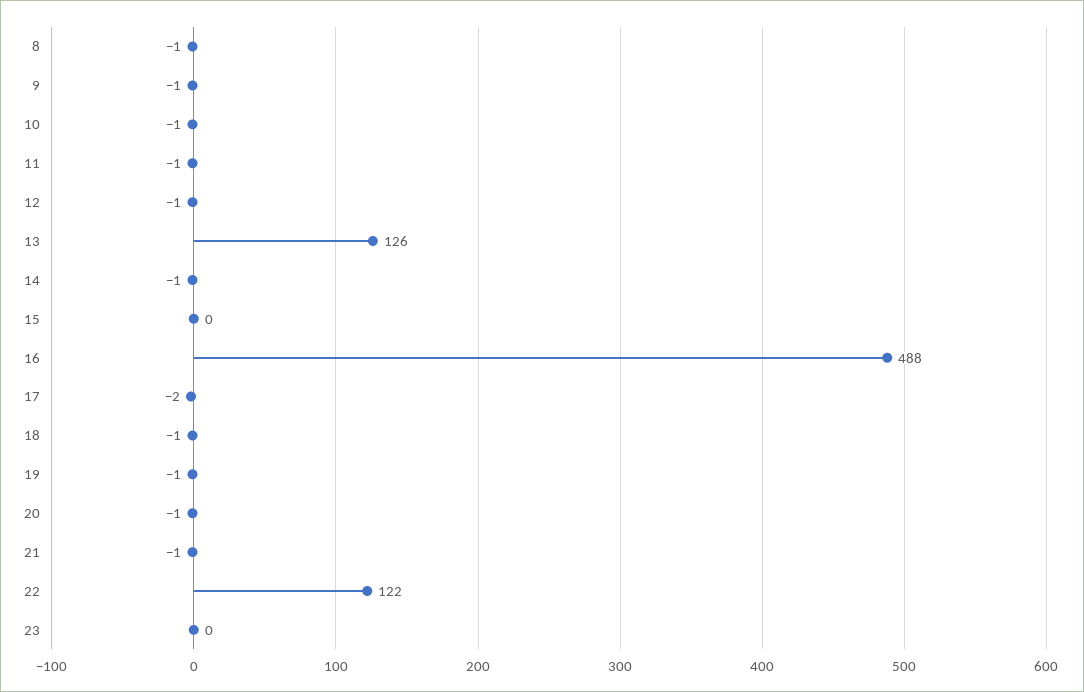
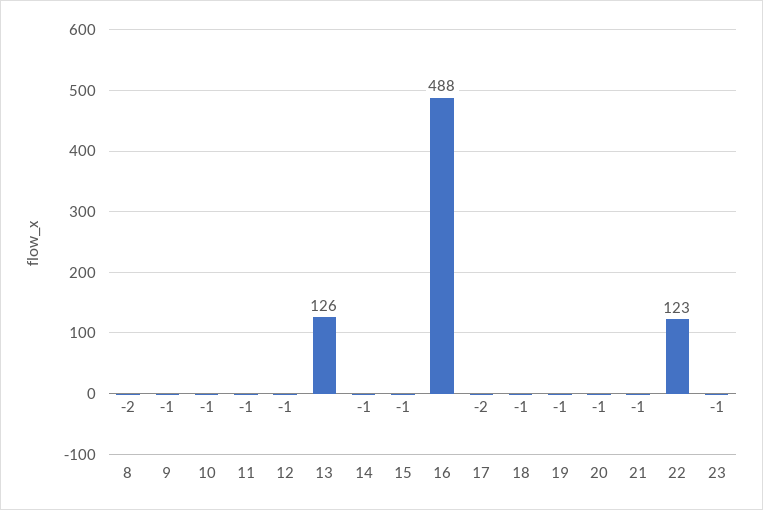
8: -1 -> -2
15: 0 -> -1
22: 122 -> 123
23: 0 -> -1

